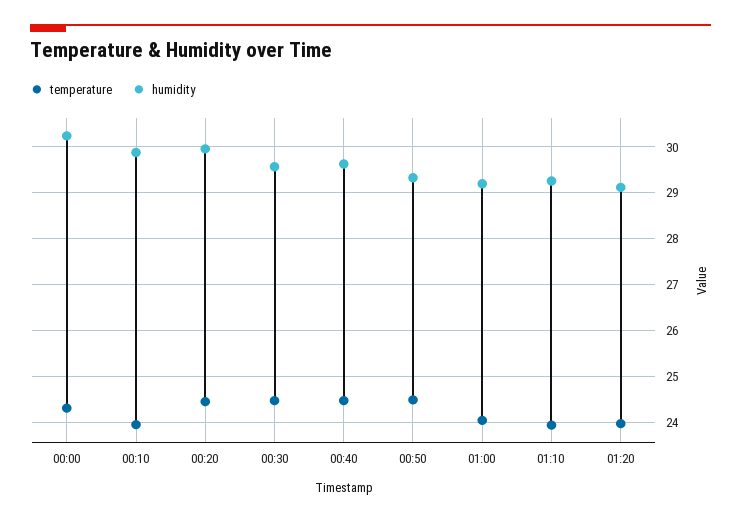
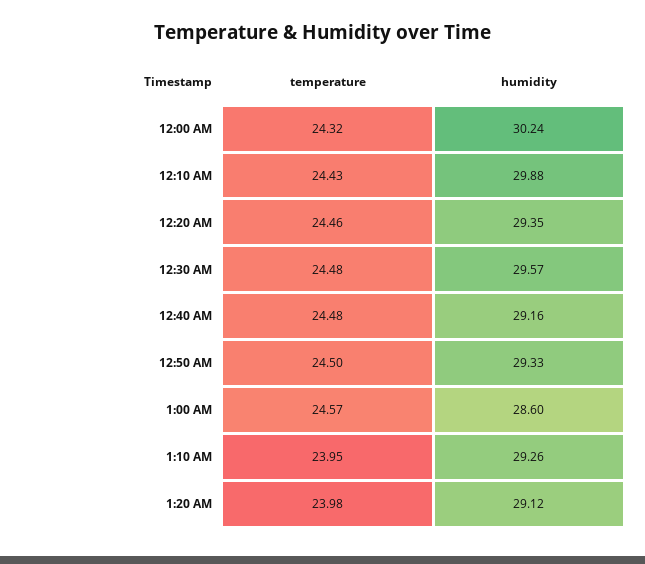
temperature, 00:10: 24 -> 24.43
humidity, 00:20: 30 -> 29.35
humidity, 00:40: 29.6 -> 29.16
temperature, 01:00: 24 -> 24.57
humidity, 01:00: 29.2 -> 28.6

